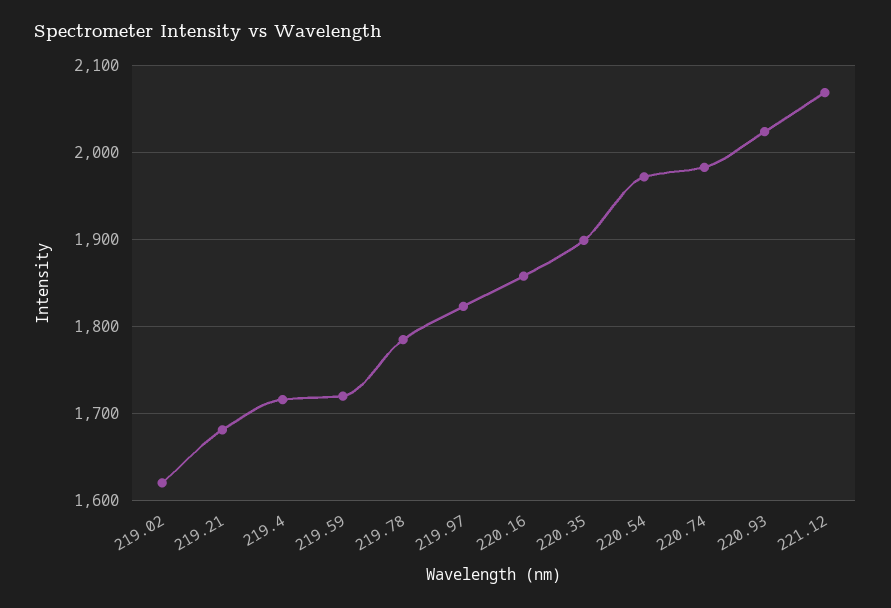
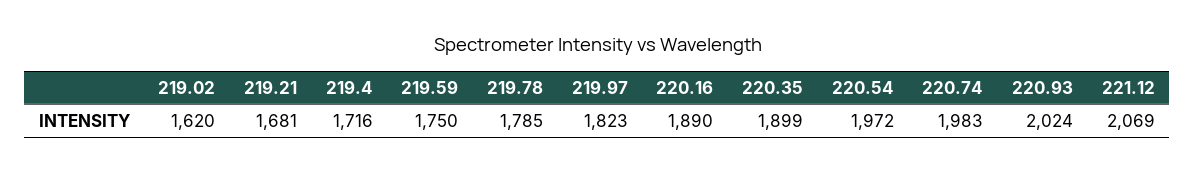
219.59: 1720 -> 1750
220.16: 1860 -> 1890

